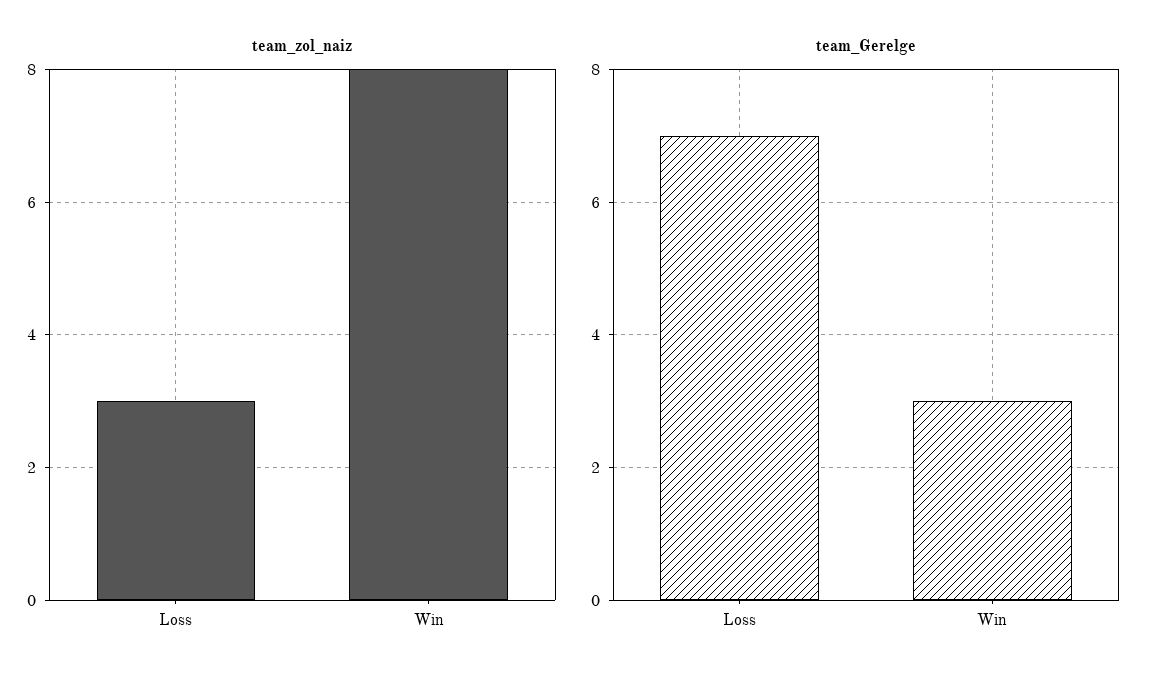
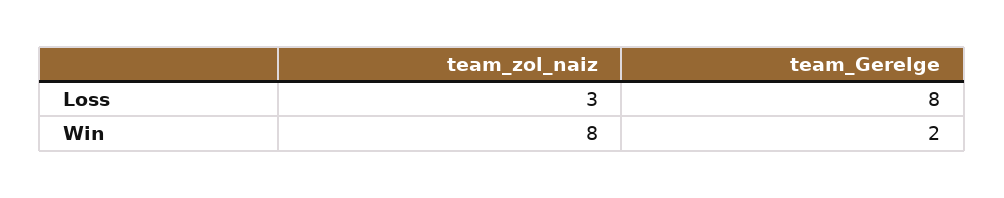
team_Gerelge, Loss: 7 -> 8
team_Gerelge, Win: 3 -> 2

